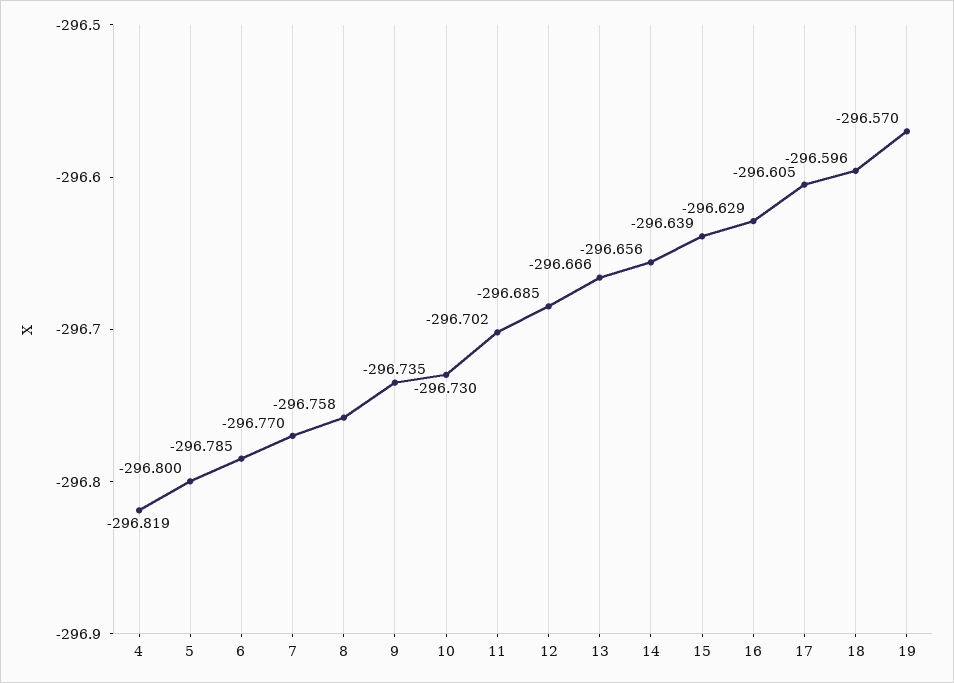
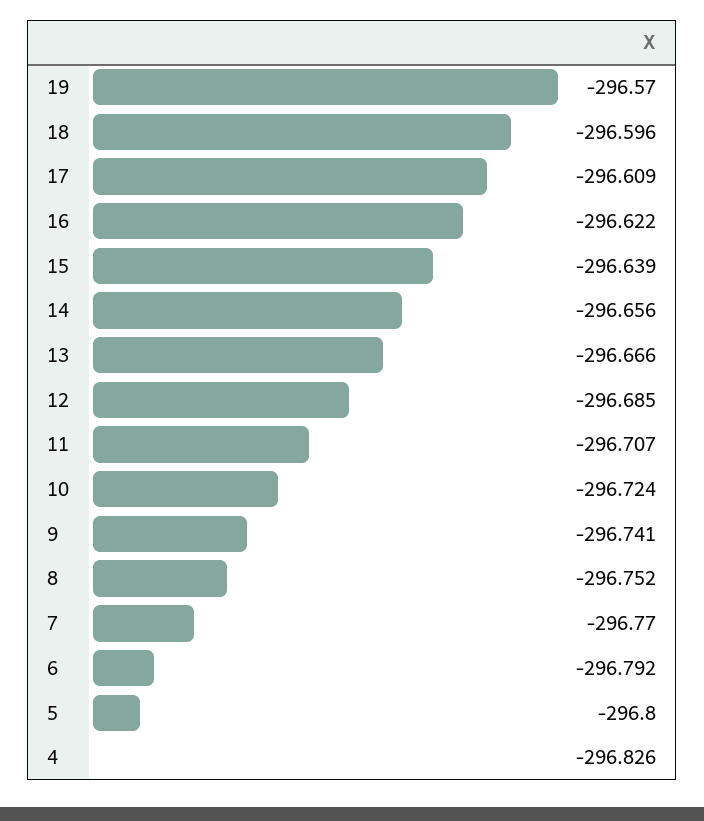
4: -296.819 -> -296.826
6: -296.785 -> -296.792
8: -296.758 -> -296.752
9: -296.735 -> -296.741
10: -296.73 -> -296.724
11: -296.702 -> -296.707
16: -296.629 -> -296.622
17: -296.605 -> -296.609

